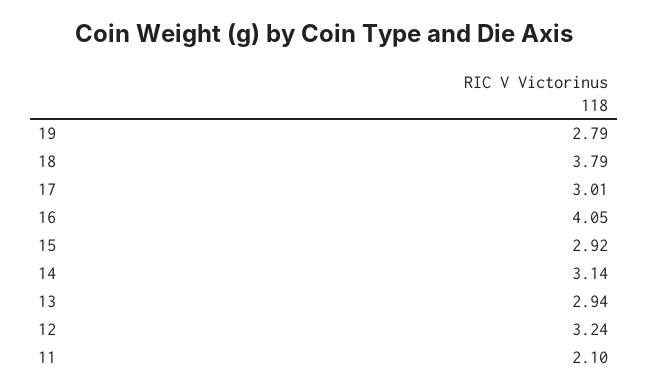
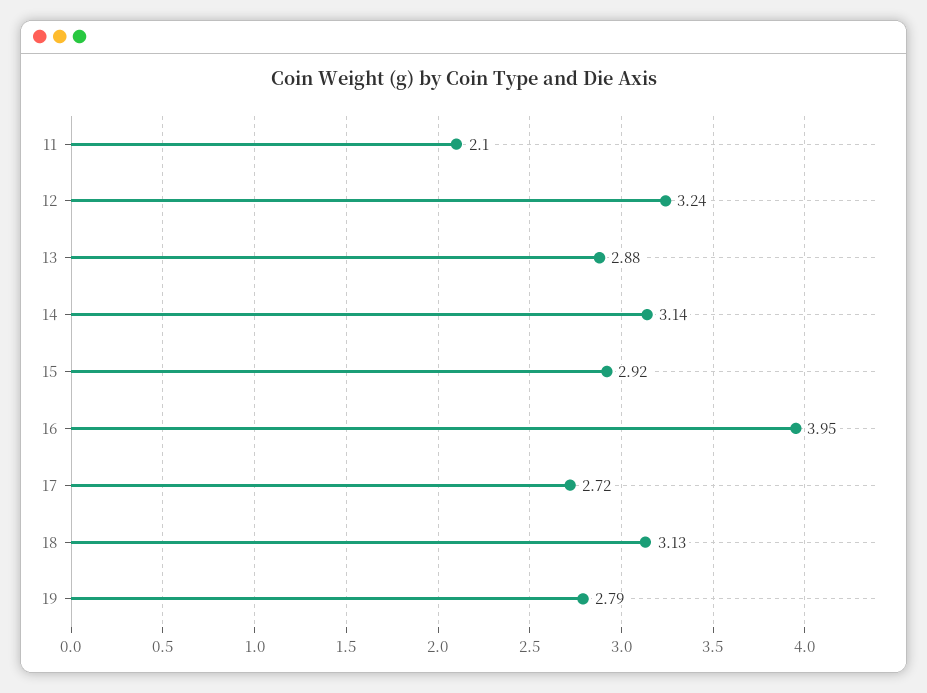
18: 3.79 -> 3.13
17: 3.01 -> 2.72
16: 4.05 -> 3.95
13: 2.94 -> 2.88

